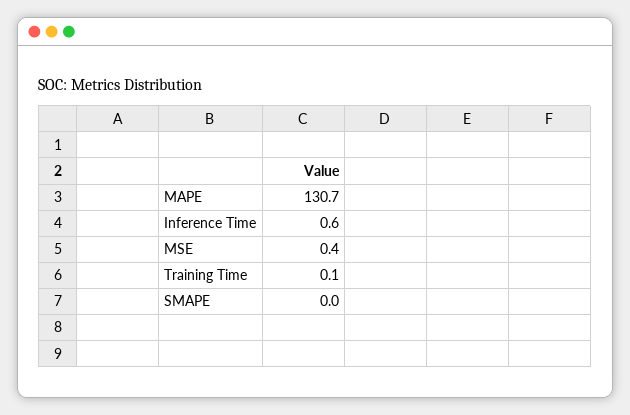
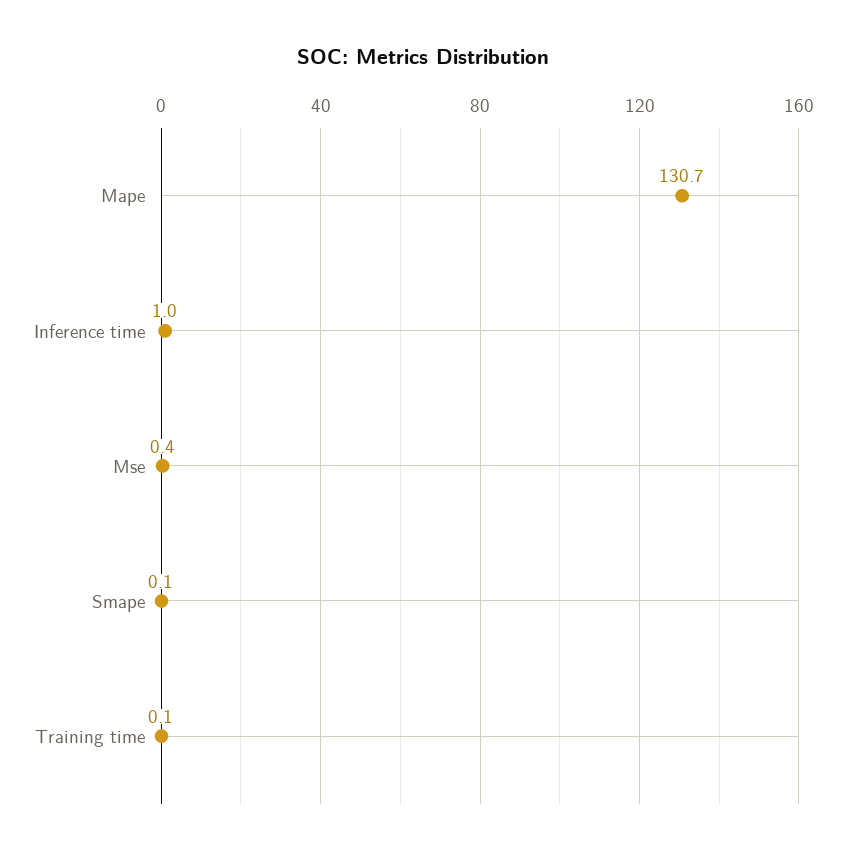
Inference Time: 0.6 -> 1
SMAPE: 0 -> 0.1

